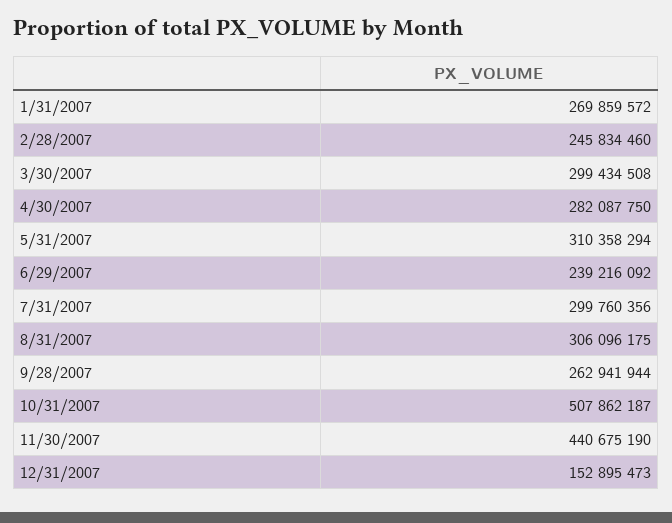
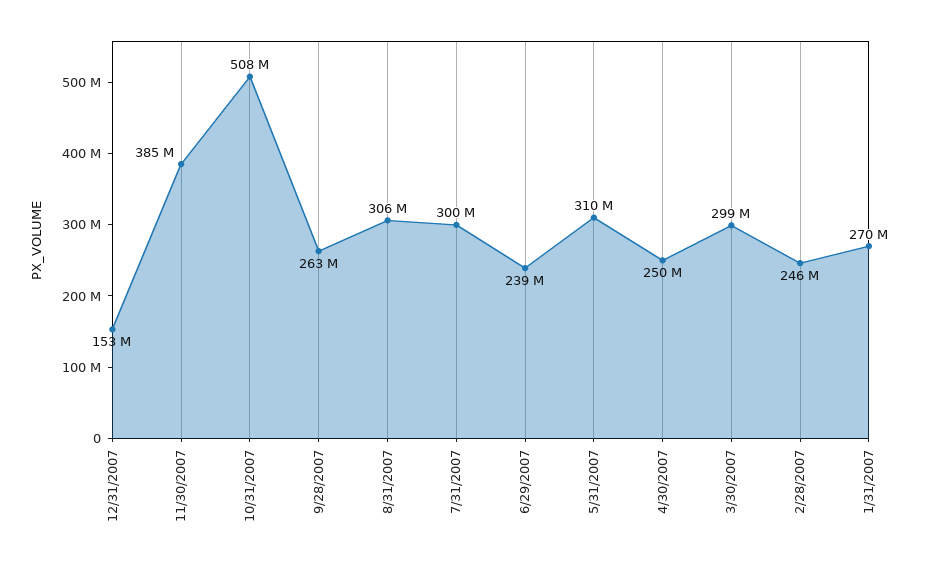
4/30/2007: 282087750 -> 250000000
11/30/2007: 440675190 -> 385000000

